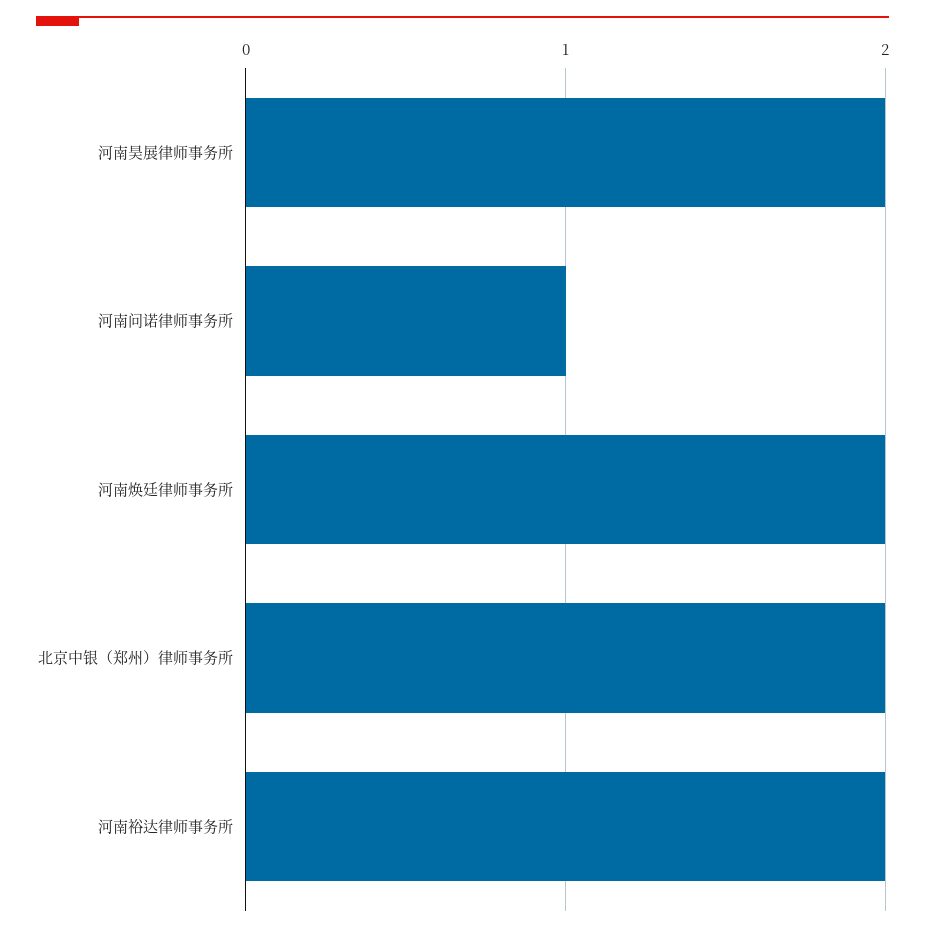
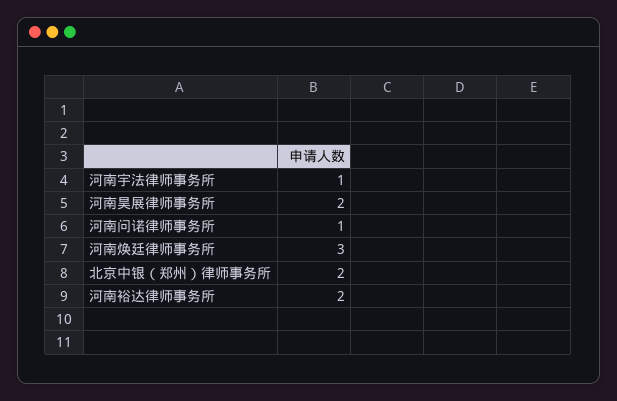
河南焕廷律师事务所: 2 -> 3
河南宇法律师事务所: none -> 1

